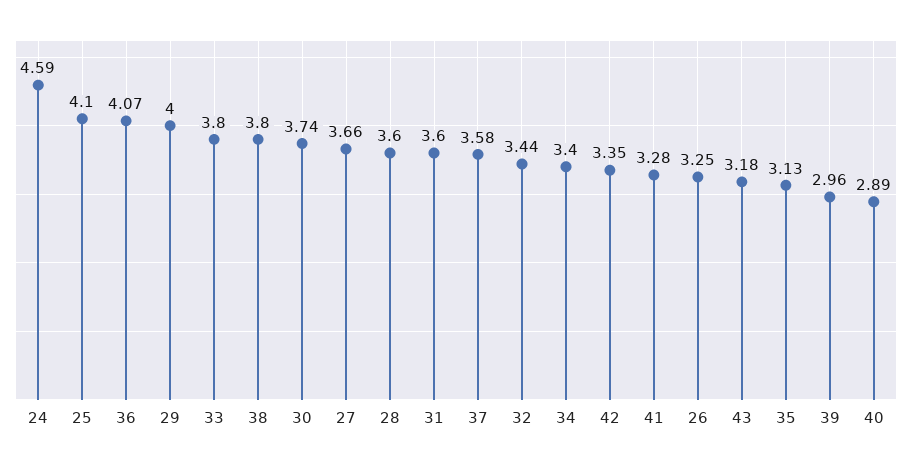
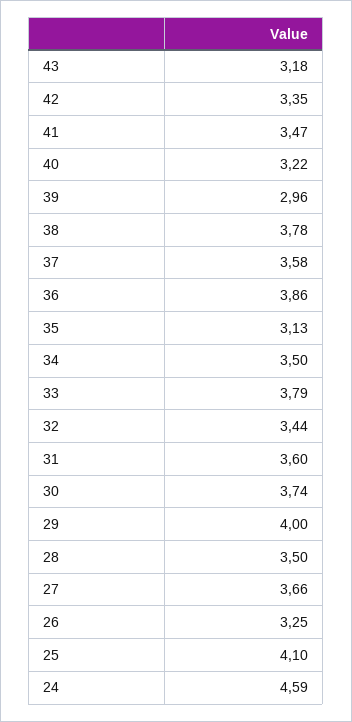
36: 4.07 -> 3.86
33: 3.8 -> 3.79
38: 3.8 -> 3.78
28: 3.6 -> 3.5
34: 3.4 -> 3.5
41: 3.28 -> 3.47
40: 2.89 -> 3.22

